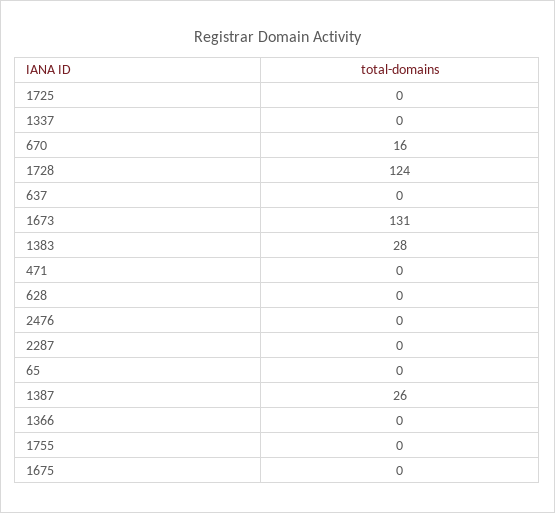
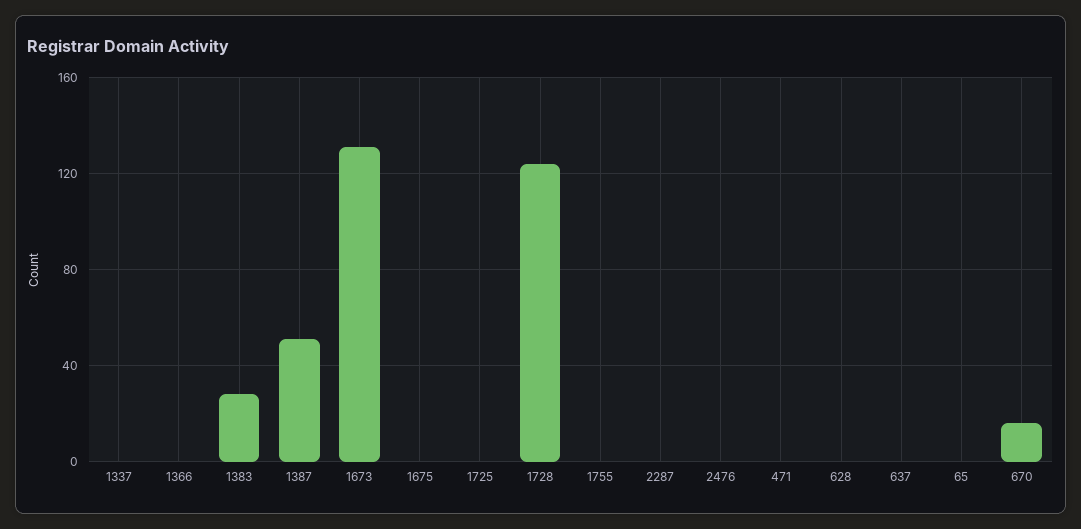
1387: 26 -> 50

